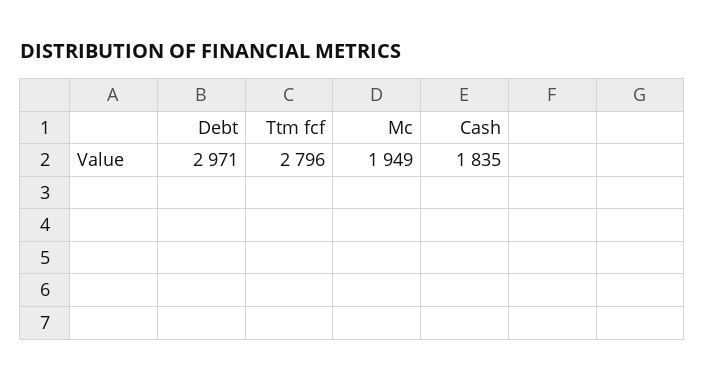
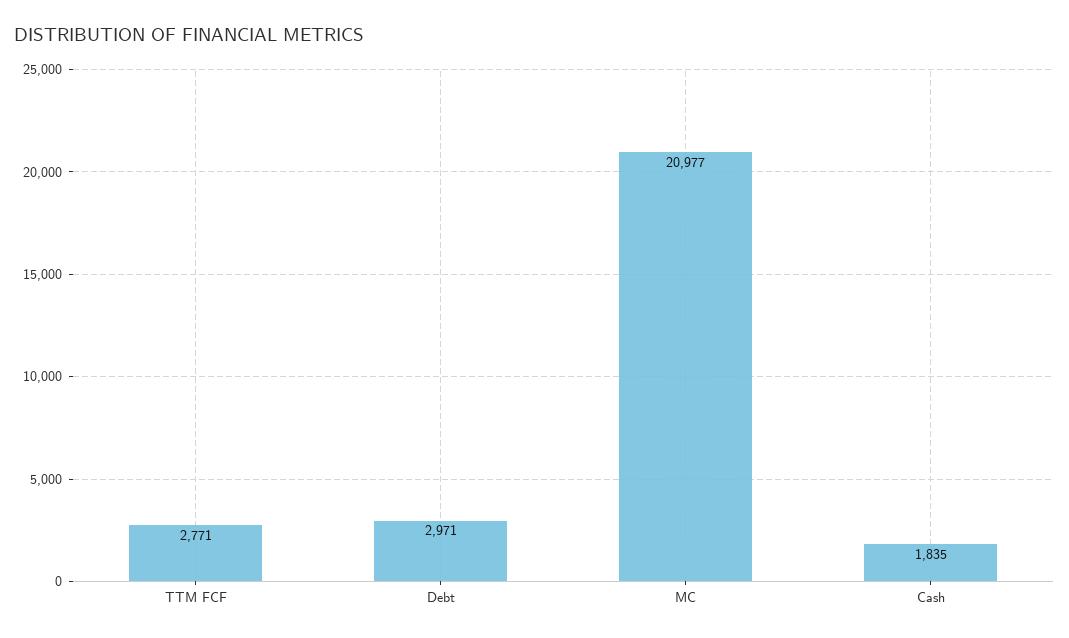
Ttm fcf: 2796 -> 2771
Mc: 1949 -> 20977

